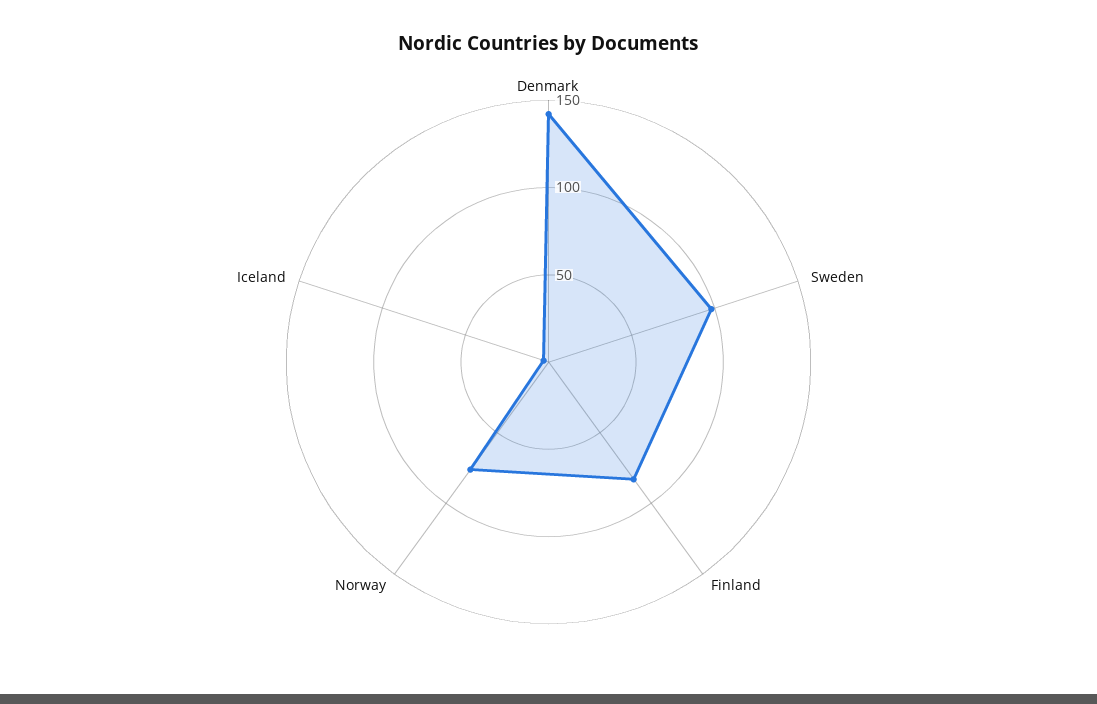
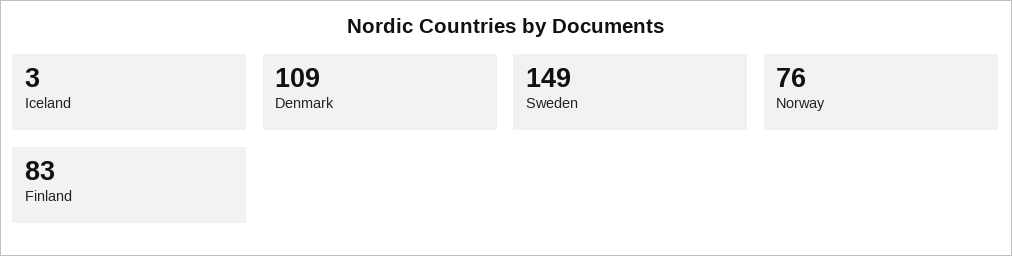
Denmark: 140 -> 109
Sweden: 100 -> 149

